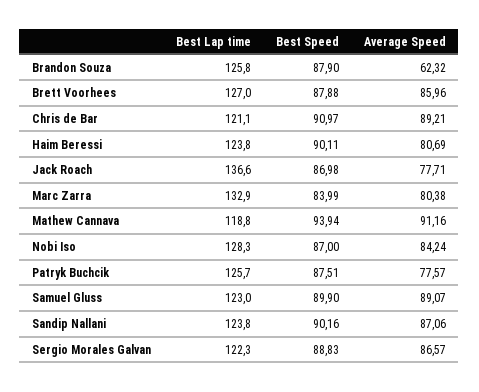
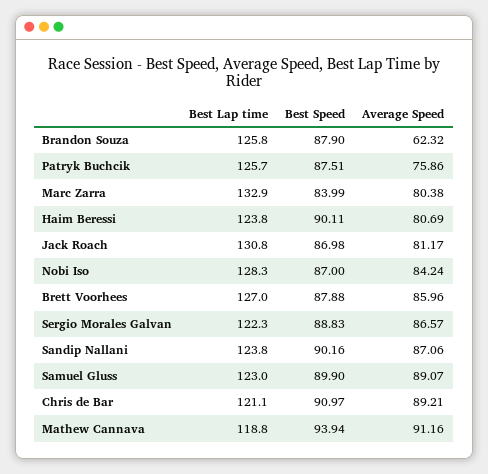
Best Lap time, Jack Roach: 136.6 -> 130.8
Average Speed, Jack Roach: 77.71 -> 81.17
Average Speed, Patryk Buchcik: 77.57 -> 75.86

